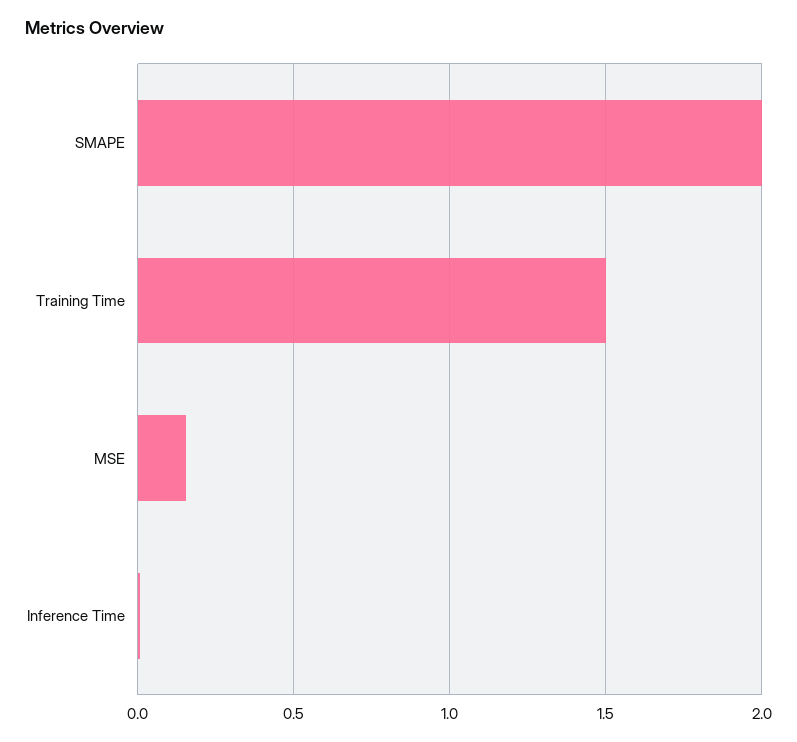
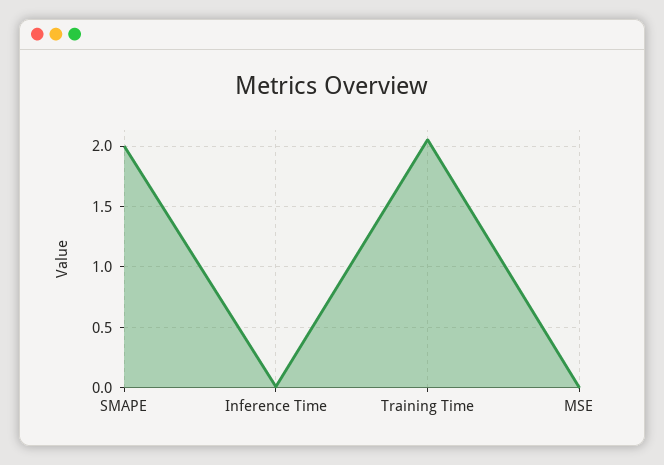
Training Time: 1.5 -> 2.05
MSE: 0.15 -> 0

